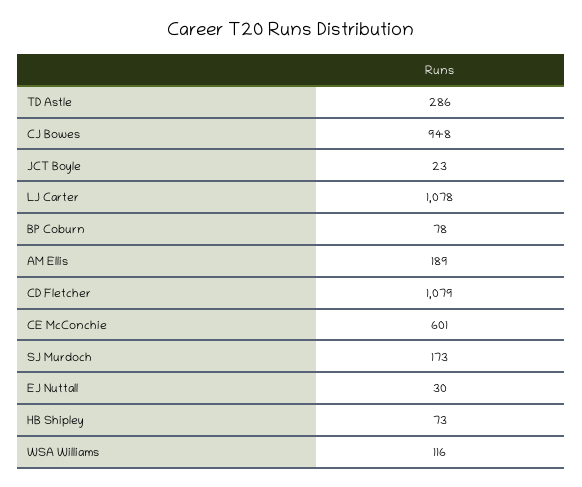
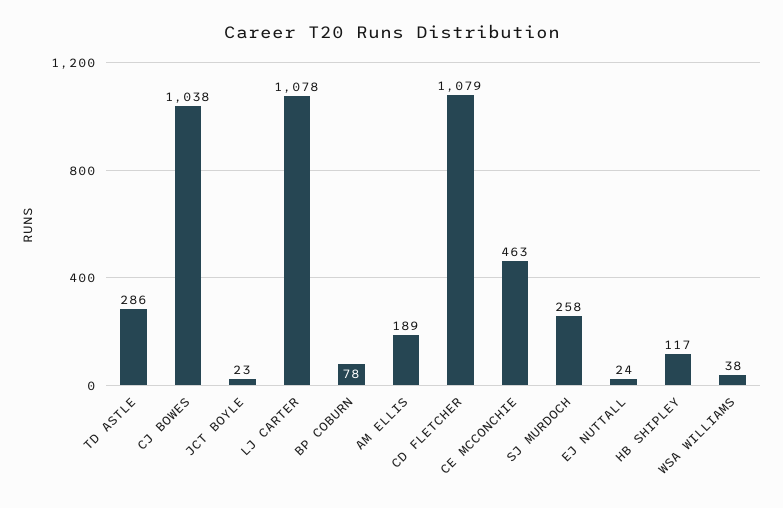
CJ Bowes: 948 -> 1038
CE McConchie: 601 -> 463
SJ Murdoch: 173 -> 258
EJ Nuttall: 30 -> 24
HB Shipley: 73 -> 117
WSA Williams: 116 -> 38

